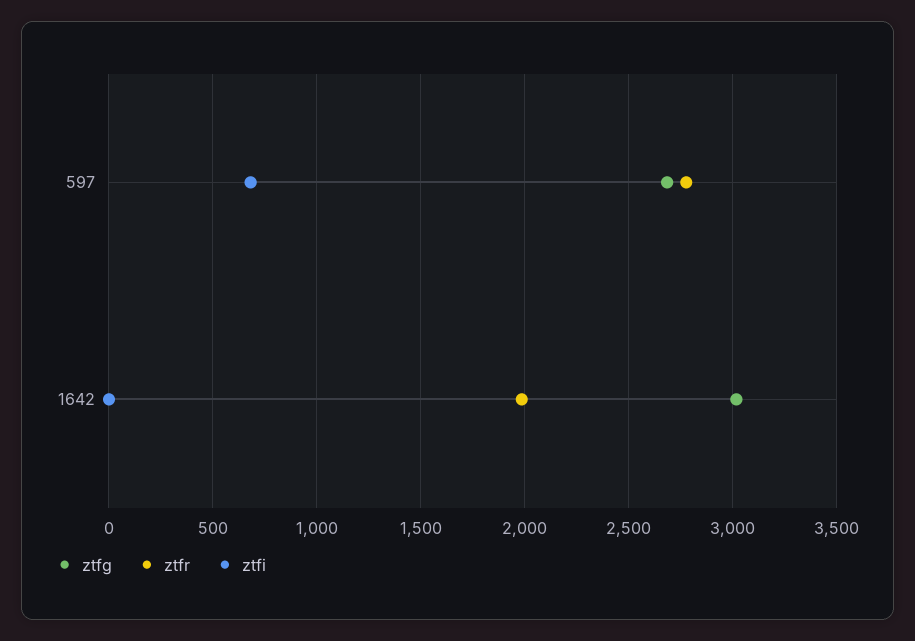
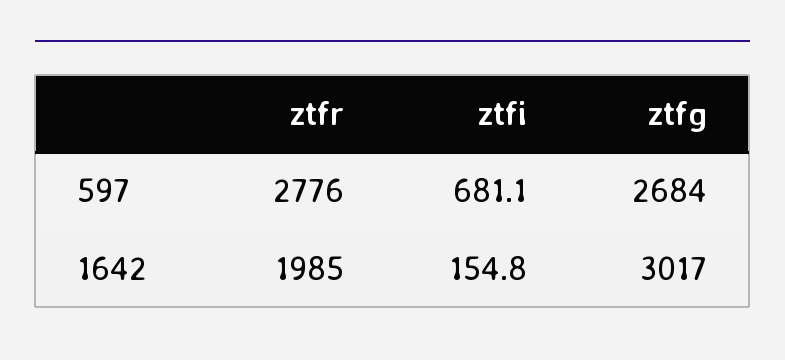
ztfi, 1642: 0 -> 154.8

